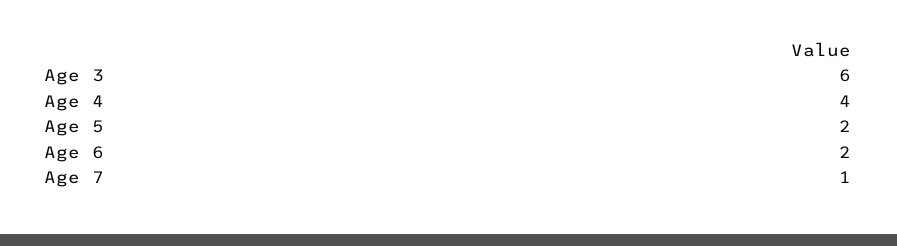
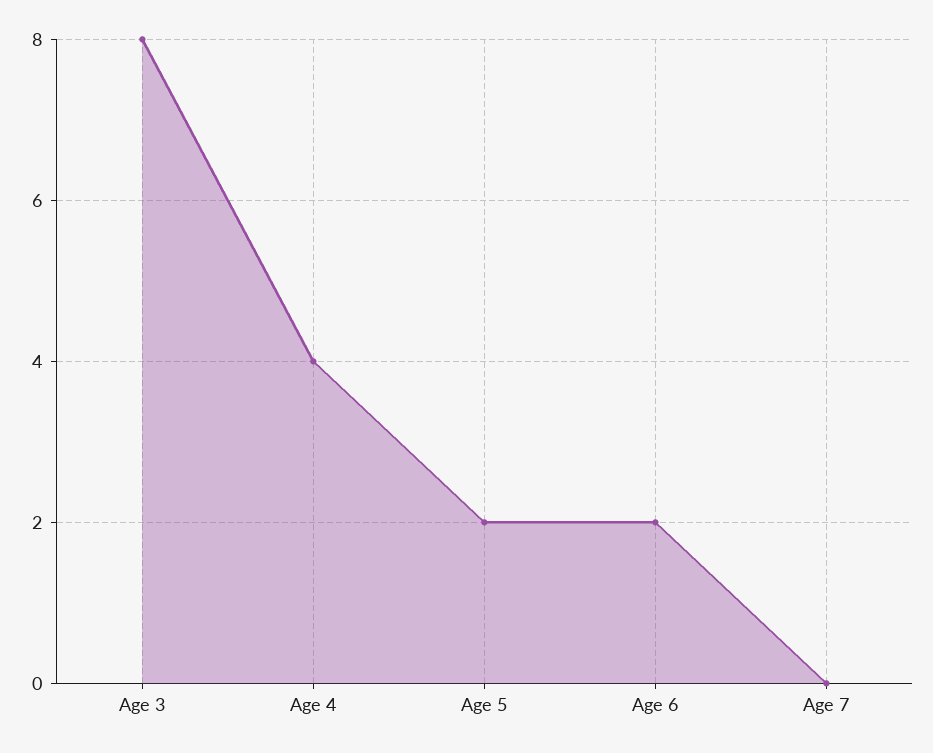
Age 3: 6 -> 8
Age 7: 1 -> 0

